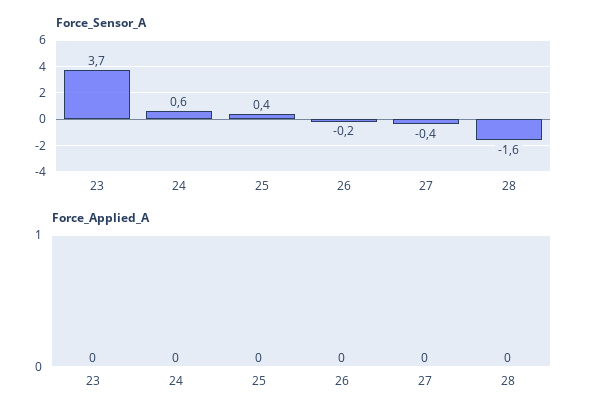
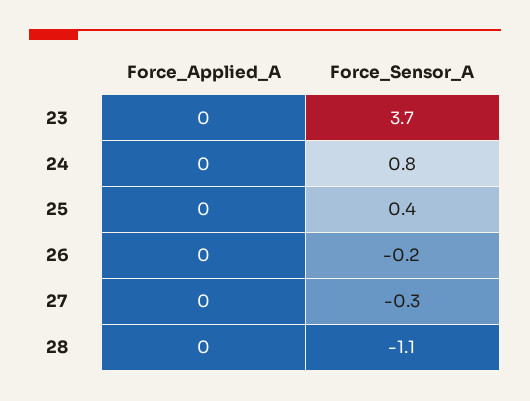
Force_Sensor_A, 24: 0.6 -> 0.8
Force_Sensor_A, 27: -0.4 -> -0.3
Force_Sensor_A, 28: -1.6 -> -1.1

